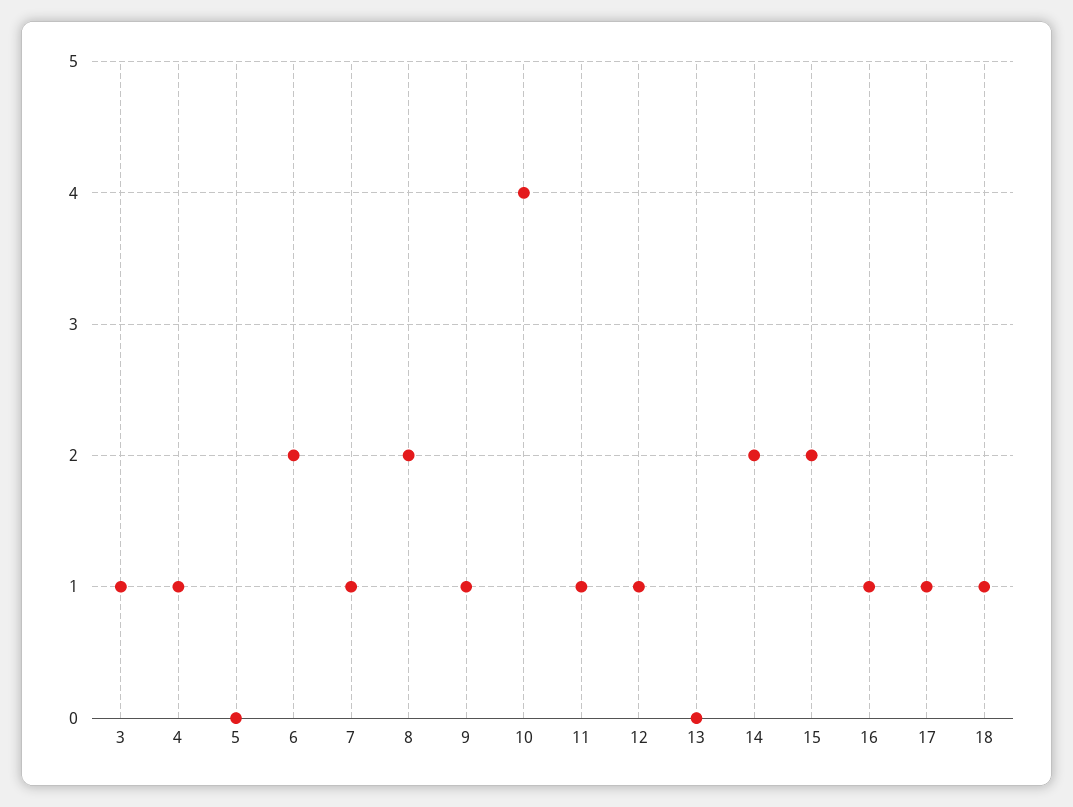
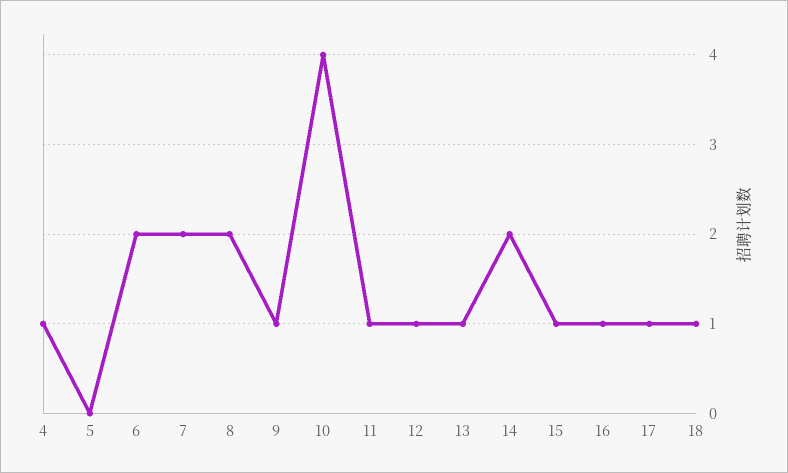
3: 1 -> none
7: 1 -> 2
13: 0 -> 1
15: 2 -> 1

